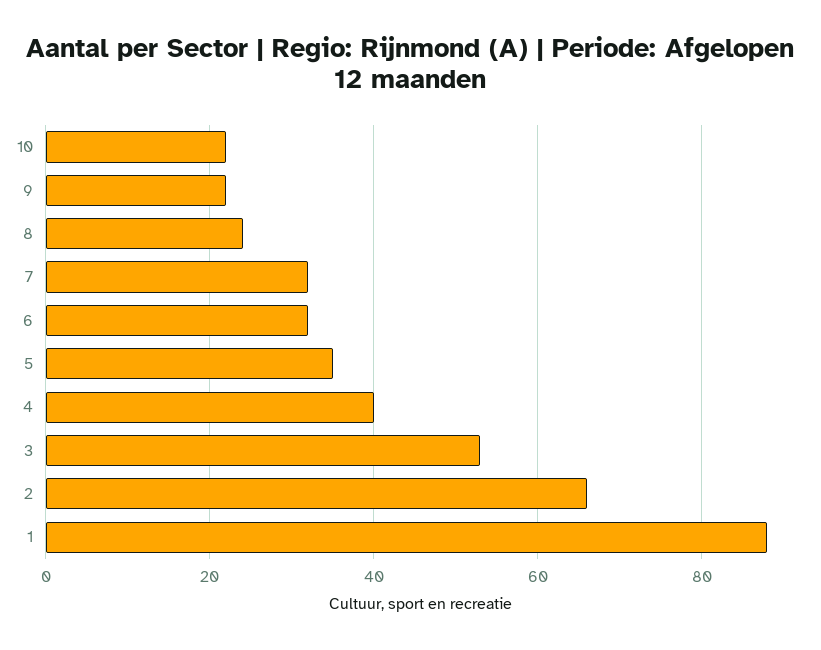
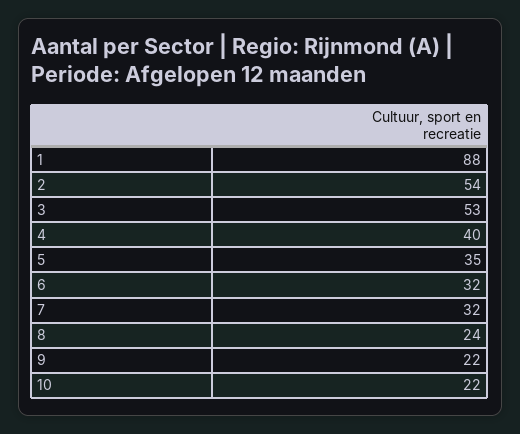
2: 65 -> 54

